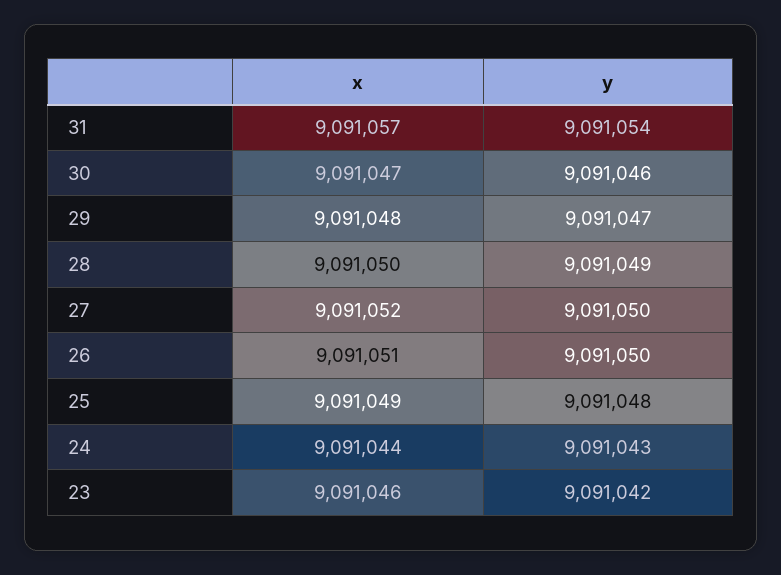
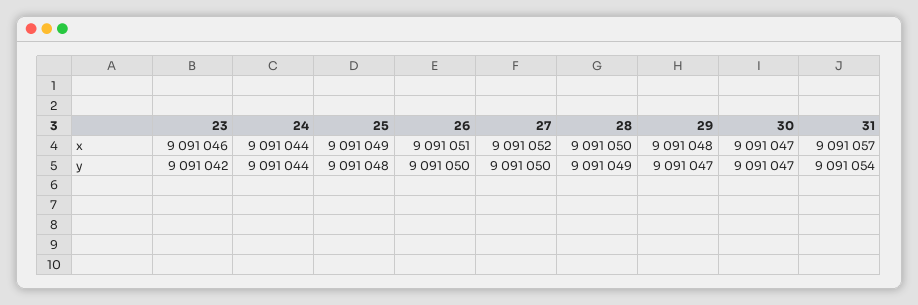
y, 30: 9091046 -> 9091047
y, 24: 9091043 -> 9091044

